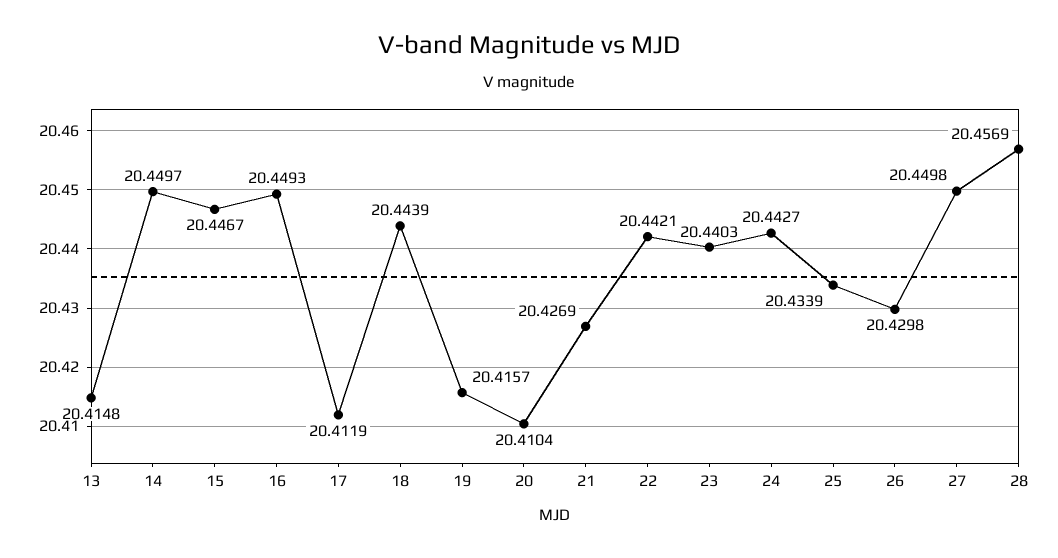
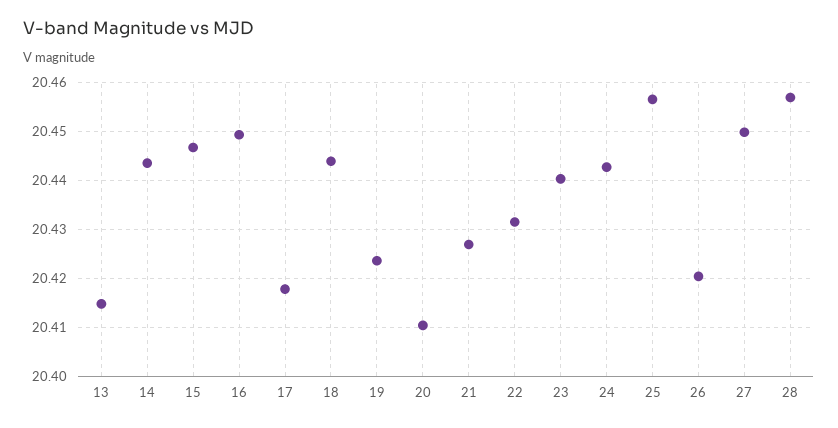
14: 20.4497 -> 20.444
17: 20.4119 -> 20.418
19: 20.4157 -> 20.424
22: 20.4421 -> 20.432
25: 20.4339 -> 20.456
26: 20.4298 -> 20.42

